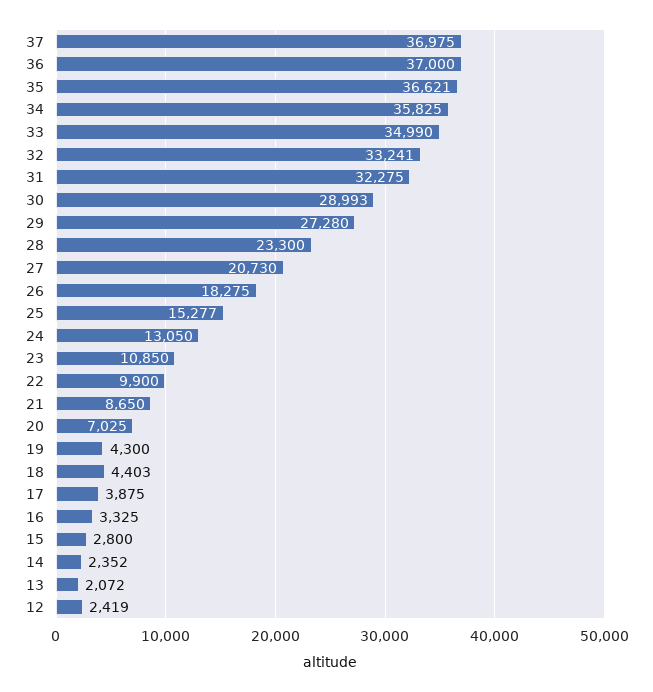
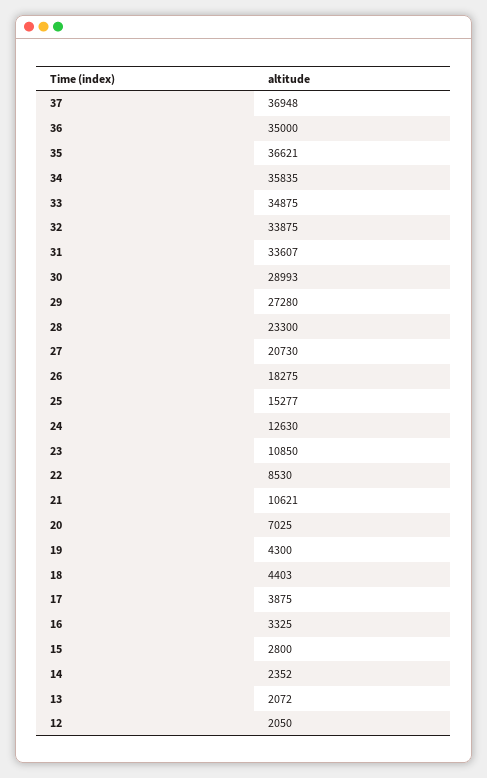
37: 36975 -> 36948
36: 37000 -> 35000
34: 35825 -> 35835
33: 34990 -> 34875
32: 33241 -> 33875
31: 32275 -> 33607
24: 13050 -> 12630
22: 9900 -> 8530
21: 8650 -> 10621
12: 2419 -> 2050

